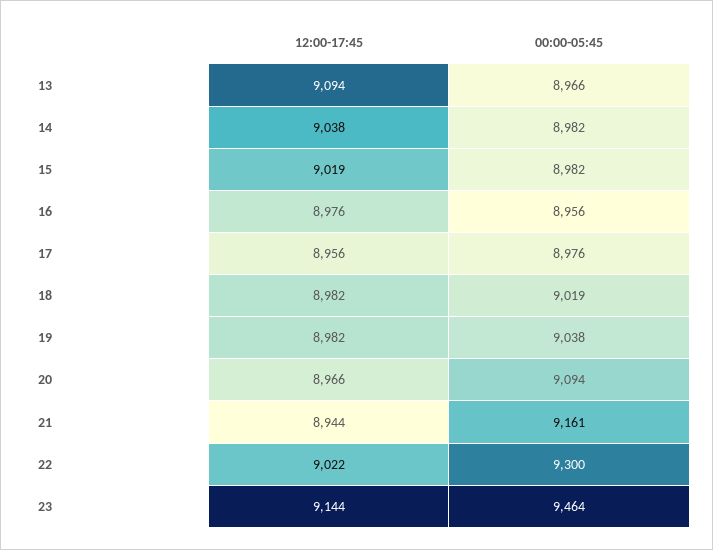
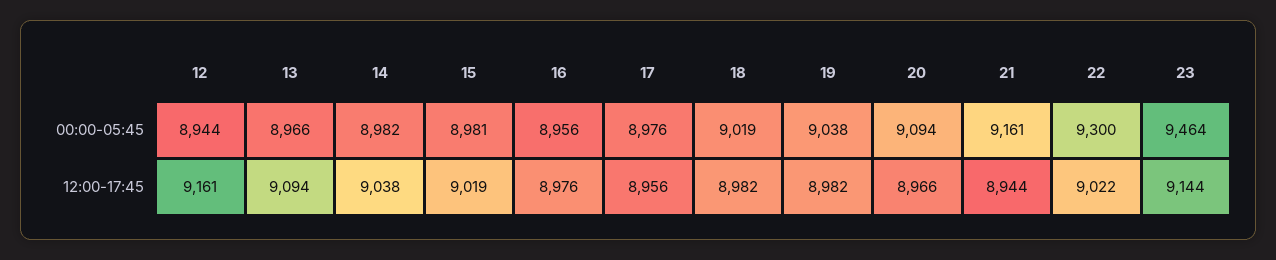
00:00-05:45, 15: 8982 -> 8981
00:00-05:45, 12: none -> 8944
12:00-17:45, 12: none -> 9161

